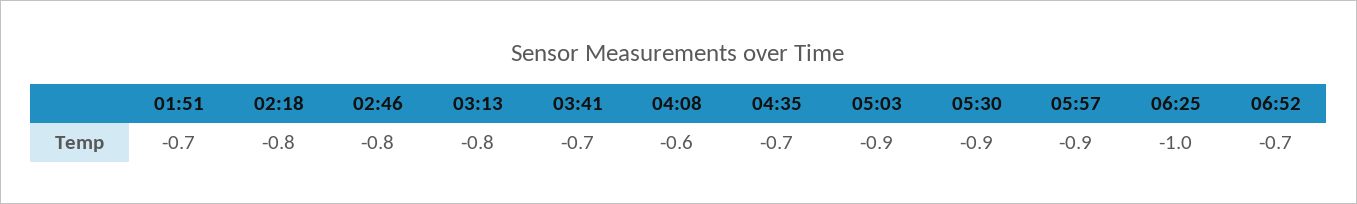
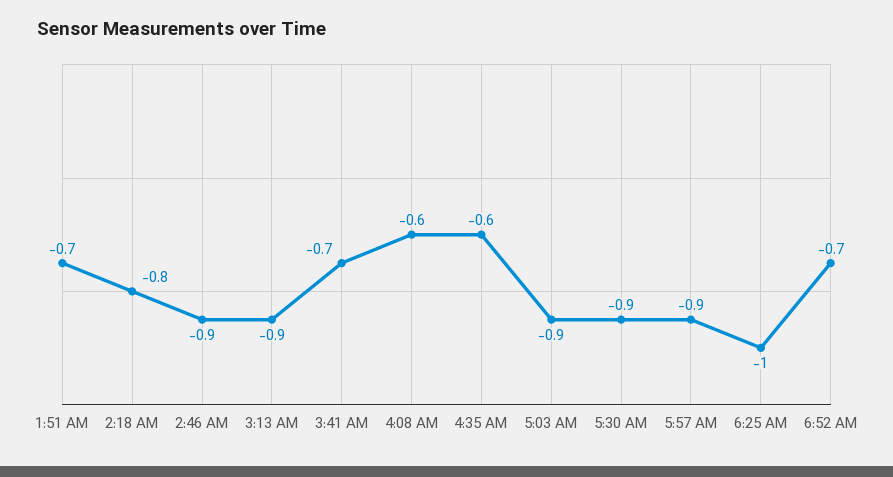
02:46: -0.8 -> -0.9
03:13: -0.8 -> -0.9
04:35: -0.7 -> -0.6

